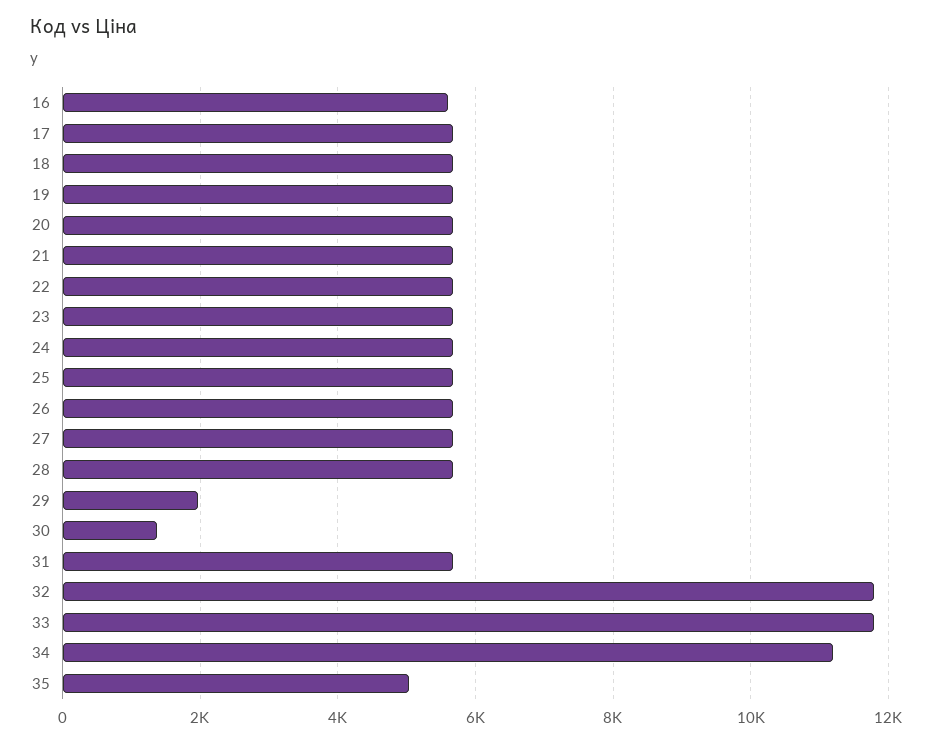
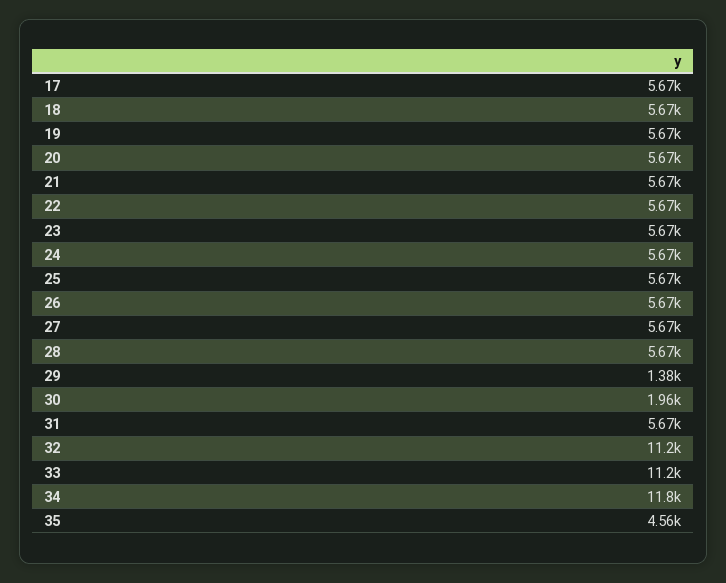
16: 5600 -> none
29: 2000 -> 1380
30: 1400 -> 1960
32: 11800 -> 11200
33: 11800 -> 11200
34: 11200 -> 11800
35: 5000 -> 4560

